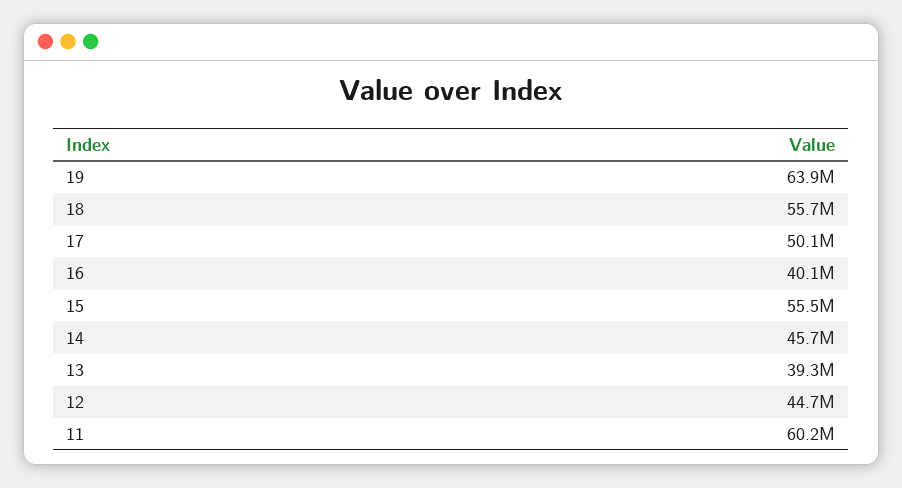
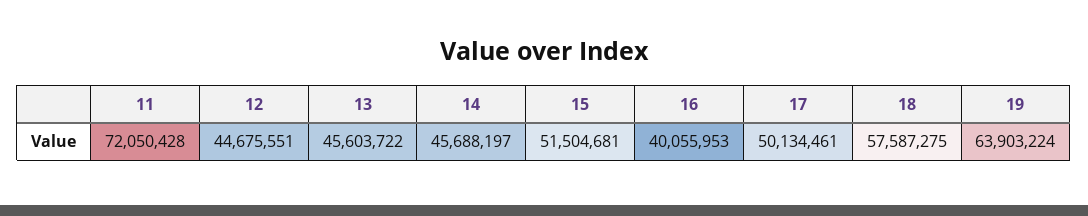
18: 55700000 -> 57587275
15: 55500000 -> 51504681
13: 39300000 -> 45603722
11: 60200000 -> 72050428

